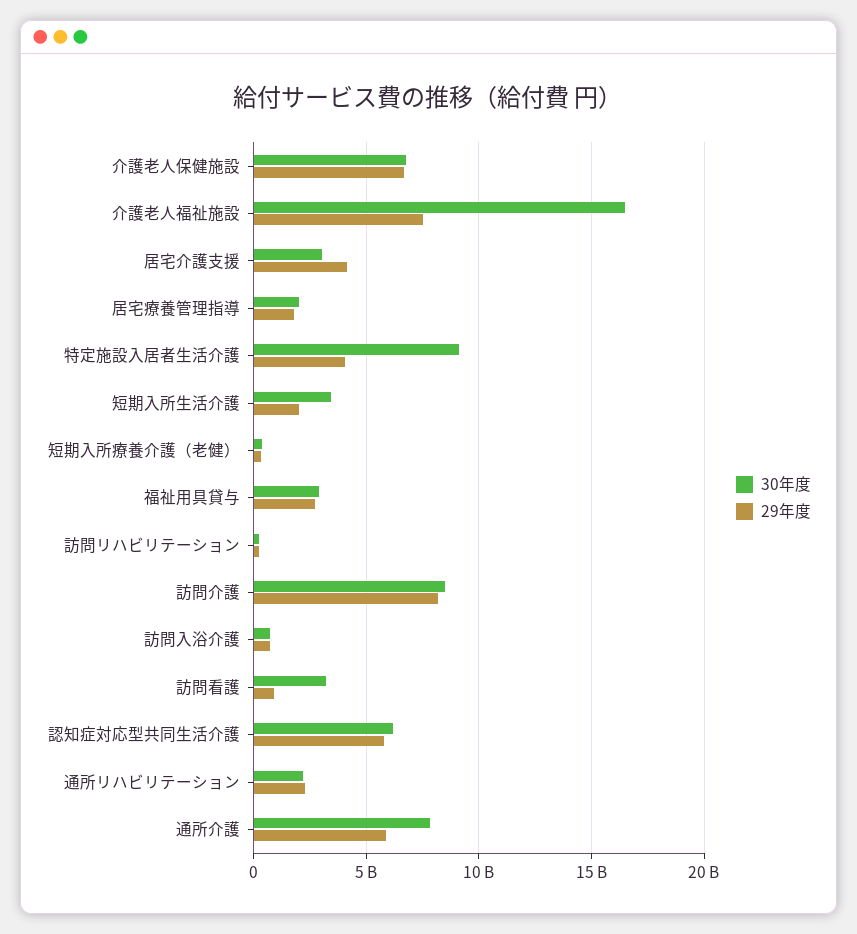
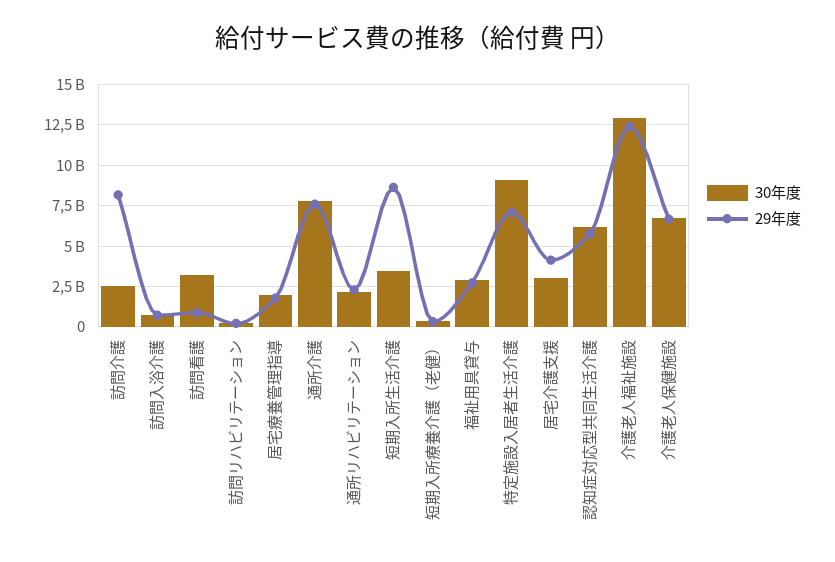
30年度, 介護老人福祉施設: 16500000000 -> 13000000000
29年度, 介護老人福祉施設: 7500000000 -> 12500000000
29年度, 特定施設入居者生活介護: 4000000000 -> 7000000000
29年度, 短期入所生活介護: 2000000000 -> 8500000000
30年度, 訪問介護: 8500000000 -> 2500000000
29年度, 通所介護: 6000000000 -> 7500000000

